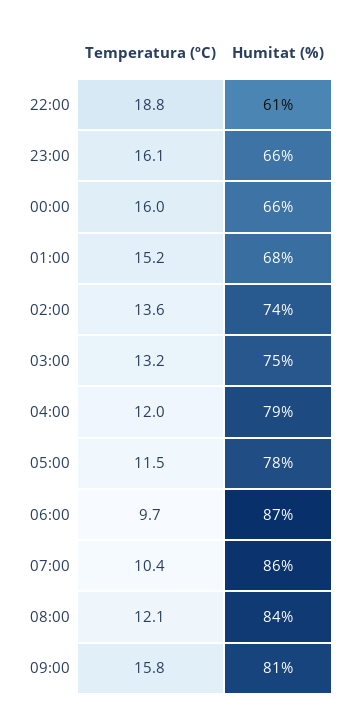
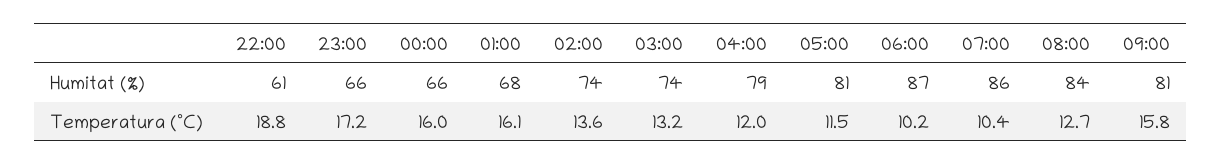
Temperatura (ºC), 23:00: 16.1 -> 17.2
Temperatura (ºC), 01:00: 15.2 -> 16.1
Humitat (%), 03:00: 75 -> 74
Humitat (%), 05:00: 78 -> 81
Temperatura (ºC), 06:00: 9.7 -> 10.2
Temperatura (ºC), 08:00: 12.1 -> 12.7

